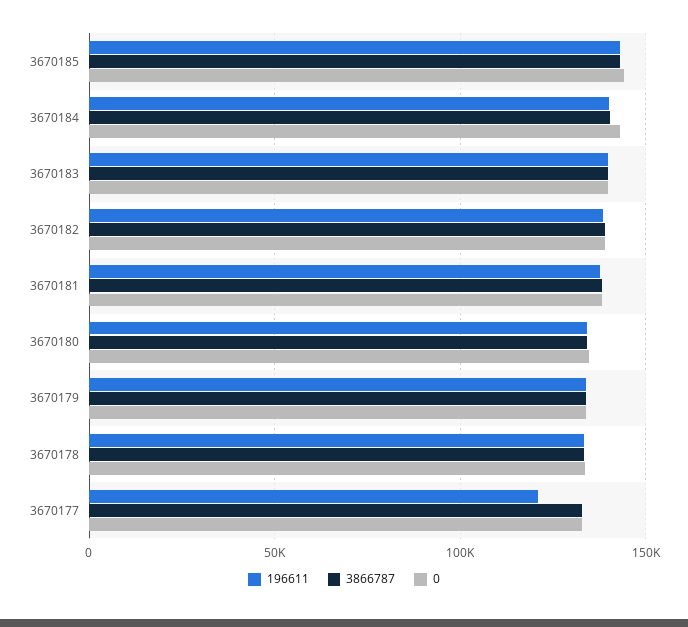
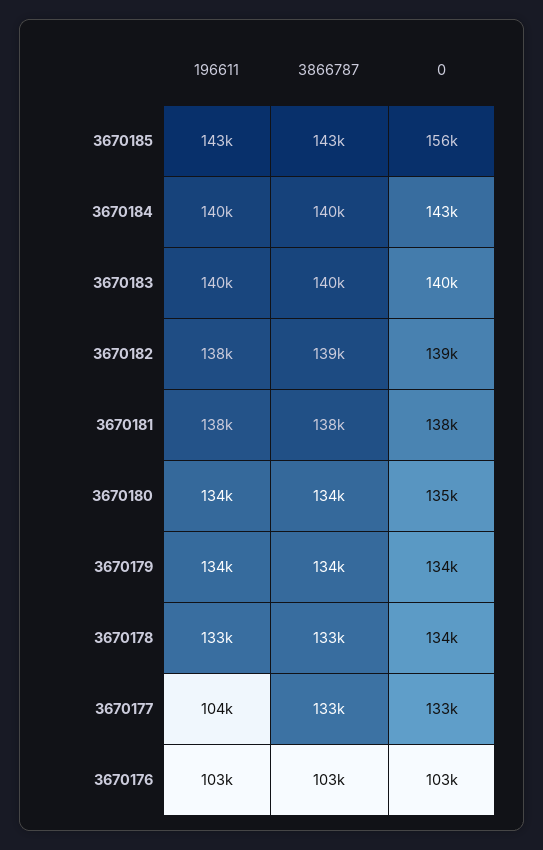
0, 3670185: 145000 -> 156000
196611, 3670177: 120000 -> 104000
196611, 3670176: none -> 103000
3866787, 3670176: none -> 103000
0, 3670176: none -> 103000

